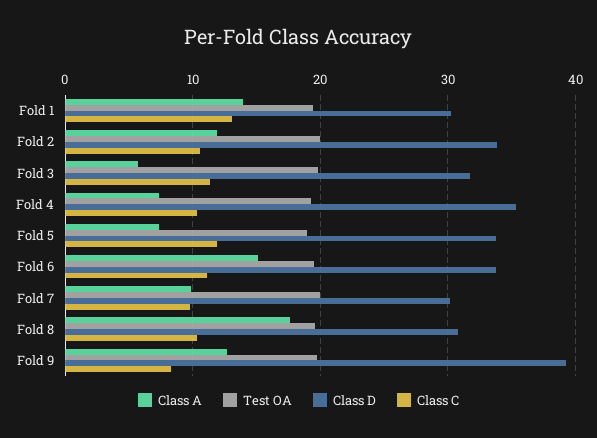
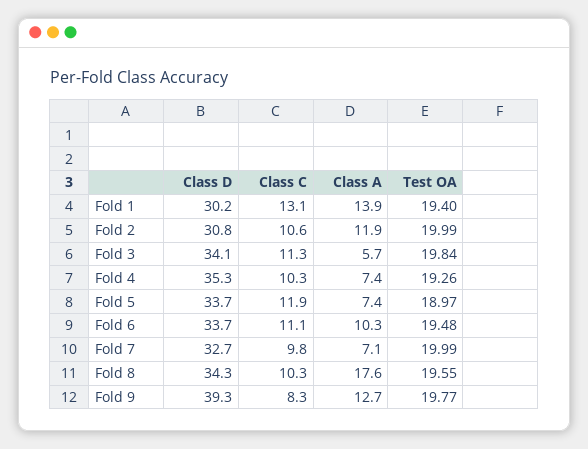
Class D, Fold 2: 34 -> 30.8
Class D, Fold 3: 32 -> 34.1
Class A, Fold 6: 15 -> 10.3
Class A, Fold 7: 10 -> 7.1
Class D, Fold 7: 30 -> 32.7
Class D, Fold 8: 31 -> 34.3

